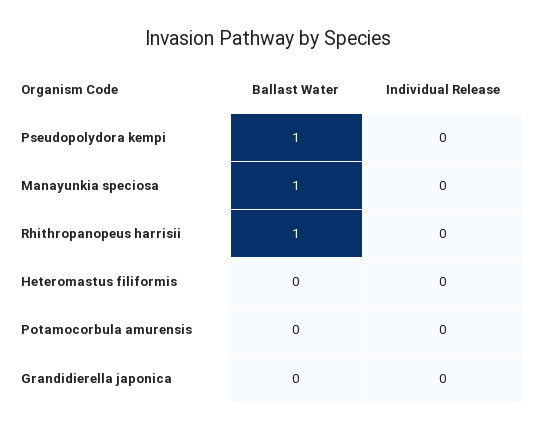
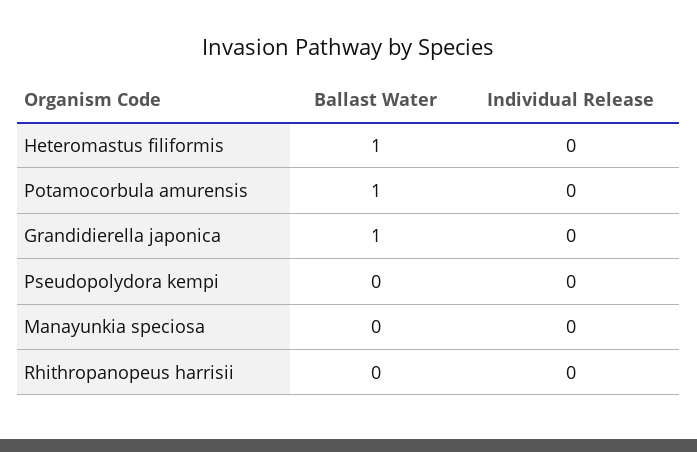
Ballast Water, Pseudopolydora kempi: 1 -> 0
Ballast Water, Manayunkia speciosa: 1 -> 0
Ballast Water, Rhithropanopeus harrisii: 1 -> 0
Ballast Water, Heteromastus filiformis: 0 -> 1
Ballast Water, Potamocorbula amurensis: 0 -> 1
Ballast Water, Grandidierella japonica: 0 -> 1

